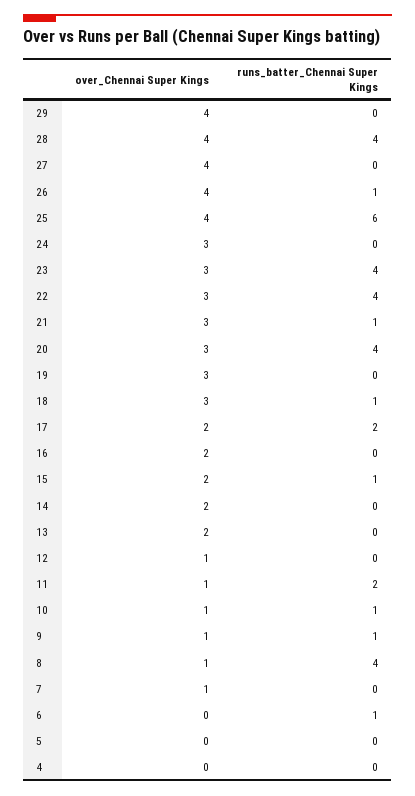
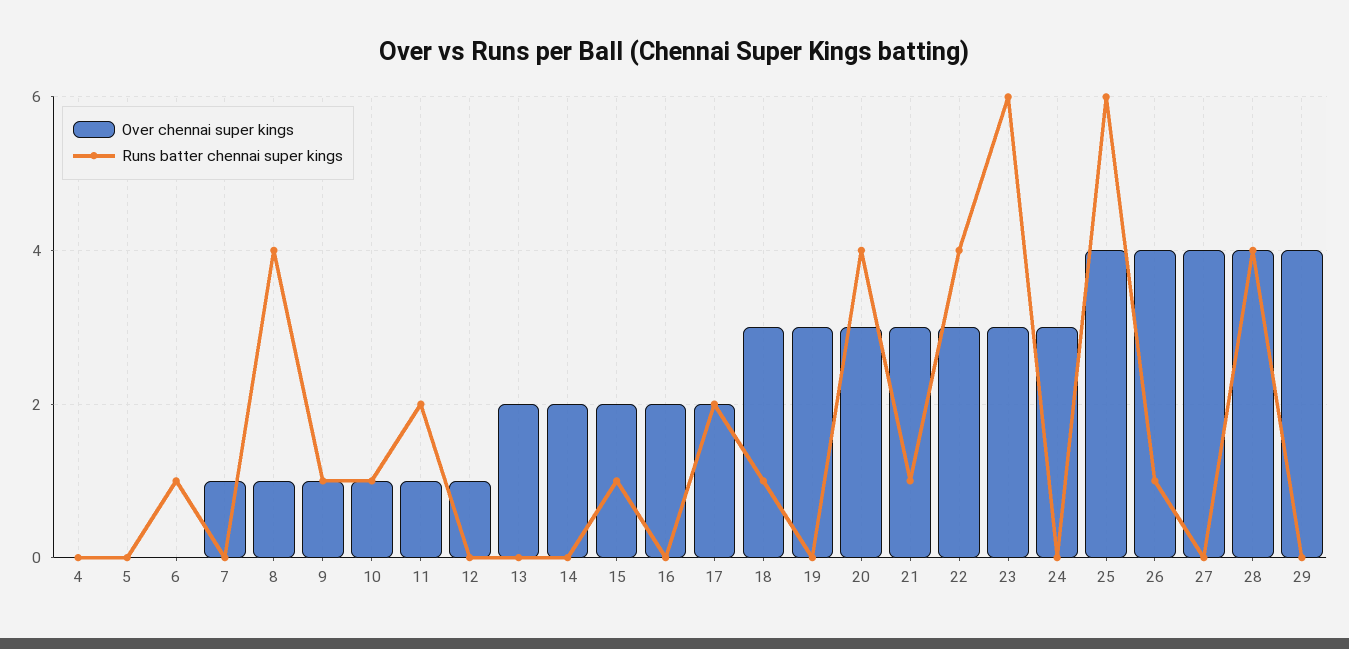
runs_batter_Chennai Super Kings, 23: 4 -> 6

